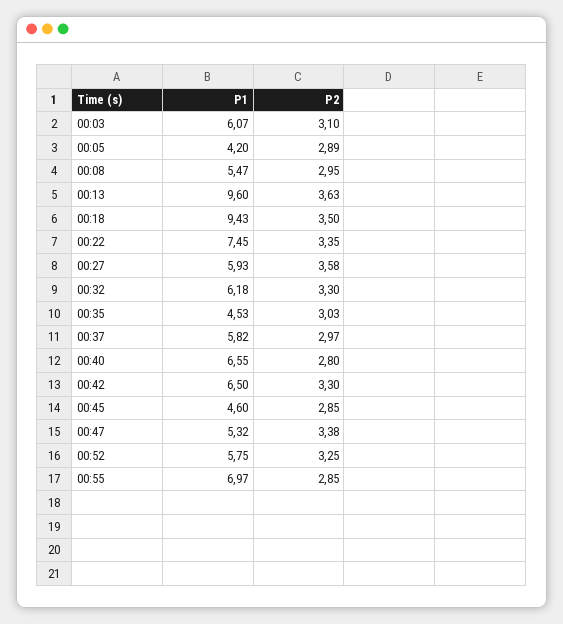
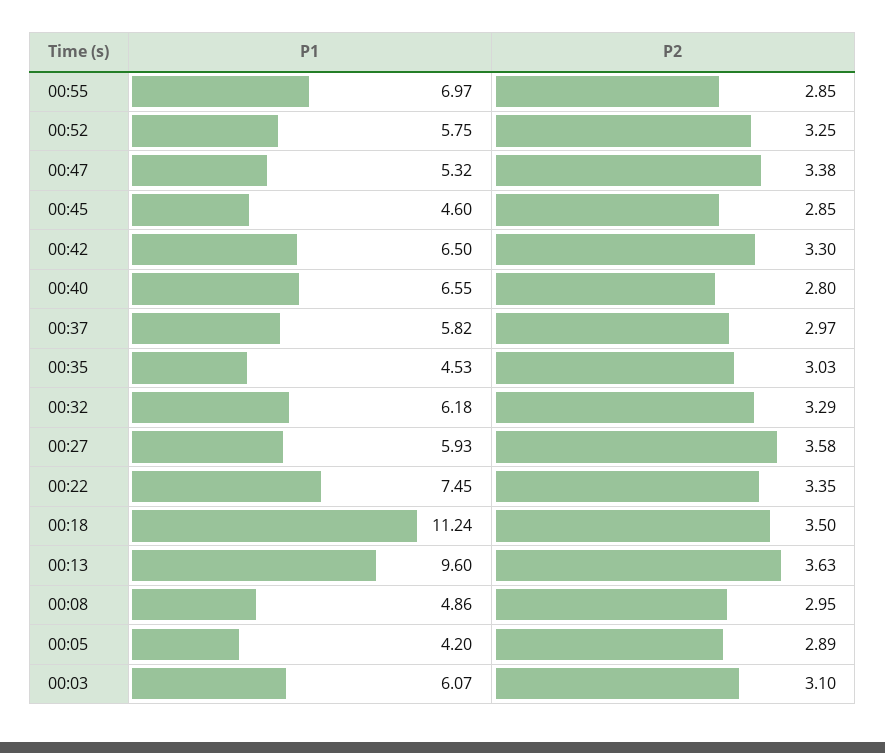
P1, 00:08: 5.47 -> 4.86
P1, 00:18: 9.43 -> 11.24
P2, 00:32: 3.3 -> 3.29

